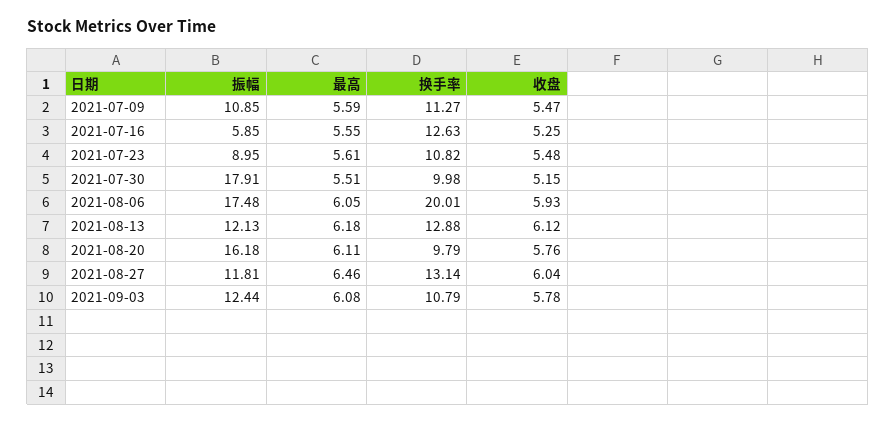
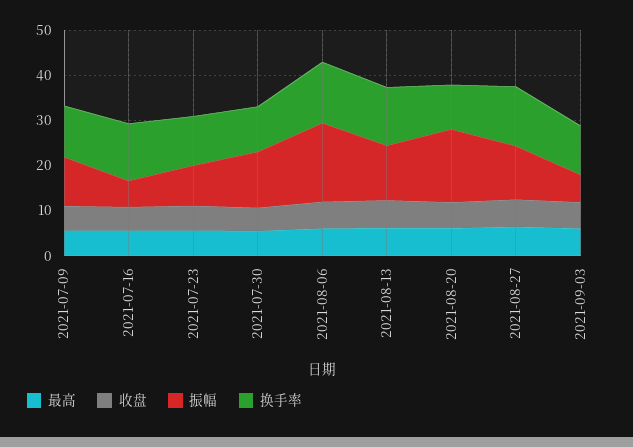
振幅, 2021-07-30: 17.91 -> 12
换手率, 2021-08-06: 20.01 -> 14
振幅, 2021-09-03: 12.44 -> 6

